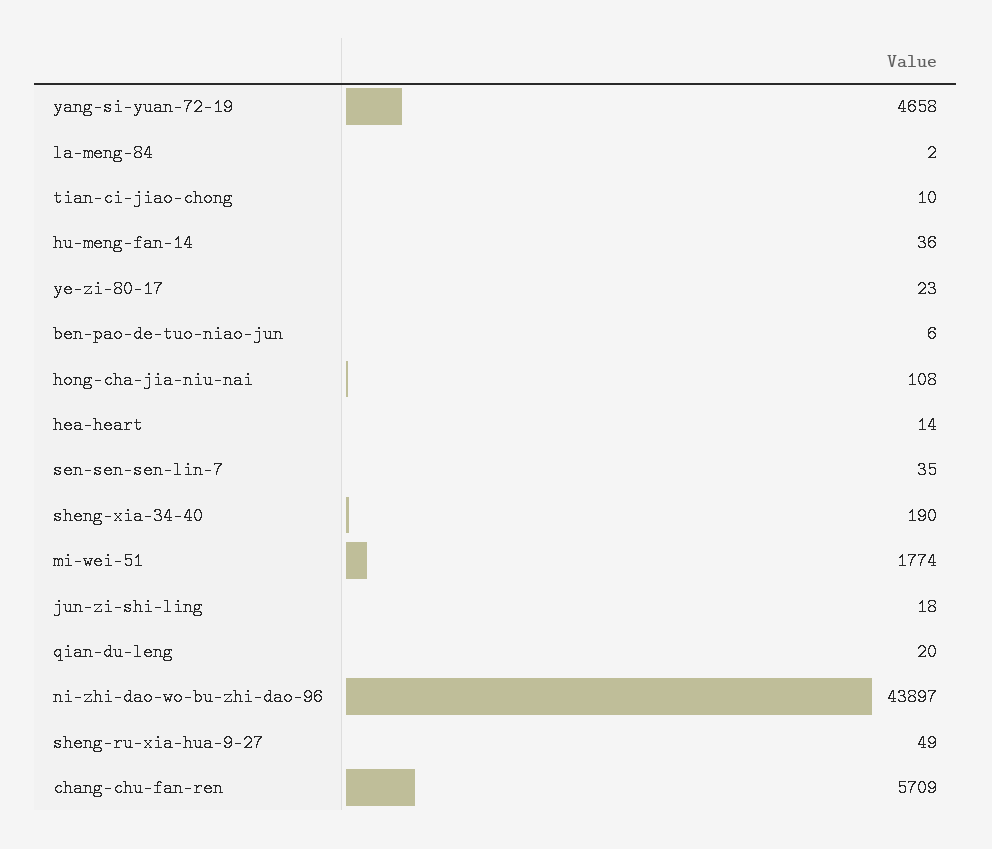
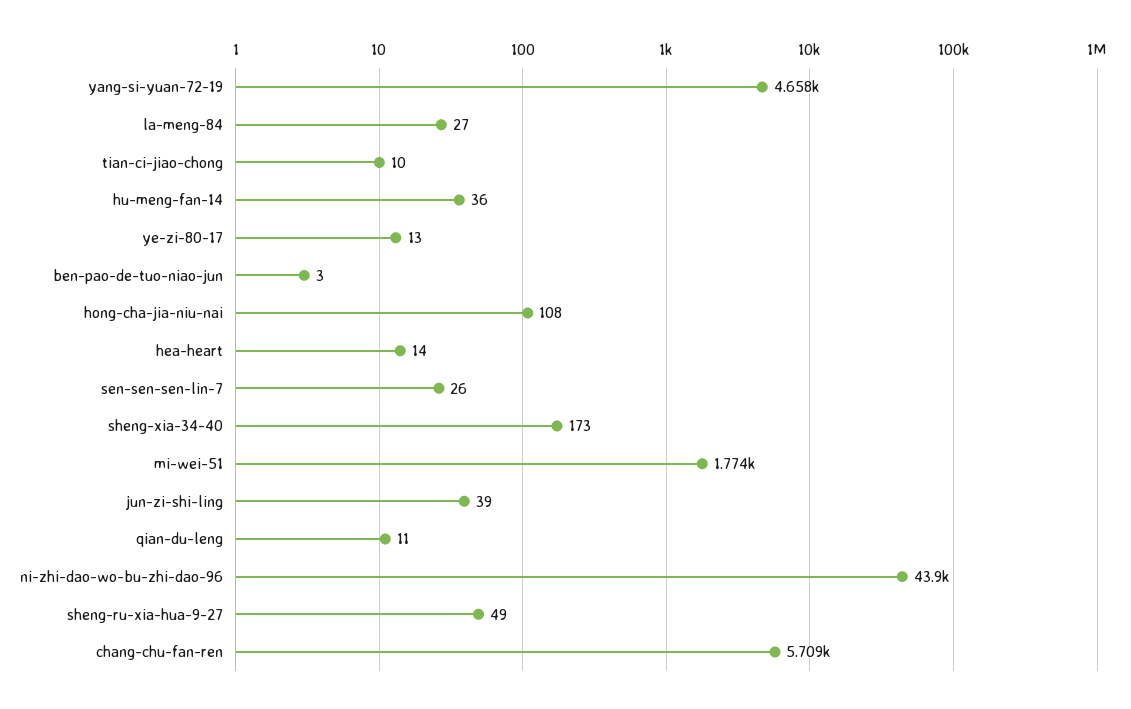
la-meng-84: 2 -> 27
ye-zi-80-17: 23 -> 13
ben-pao-de-tuo-niao-jun: 6 -> 3
sen-sen-sen-lin-7: 35 -> 26
sheng-xia-34-40: 190 -> 173
jun-zi-shi-ling: 18 -> 39
qian-du-leng: 20 -> 11

